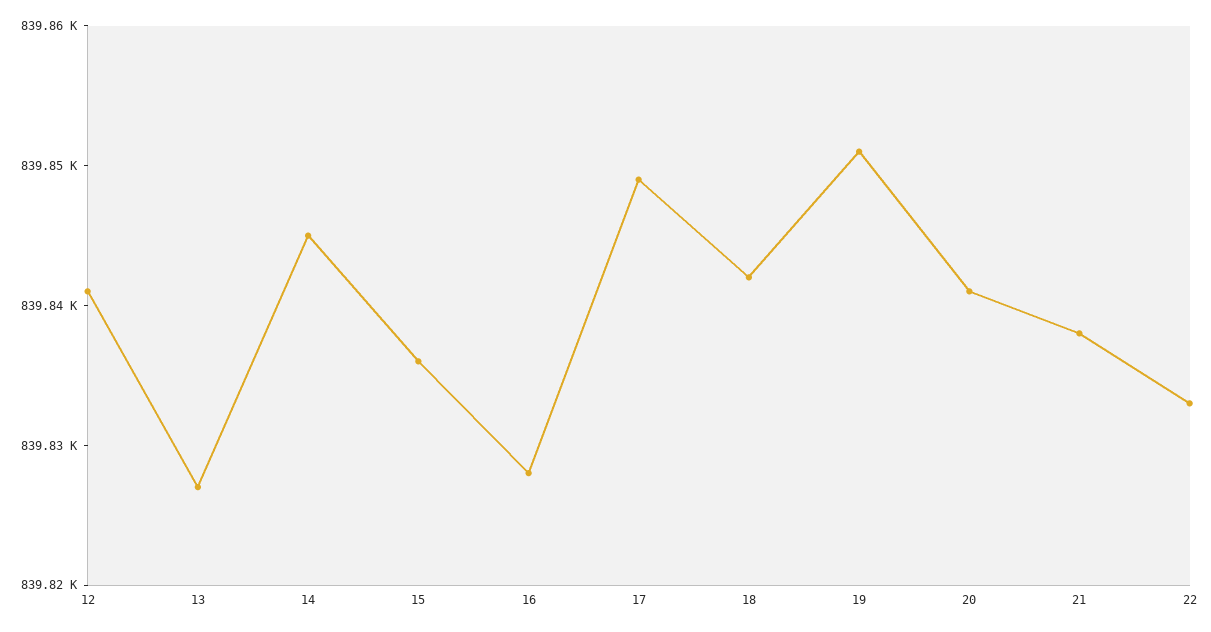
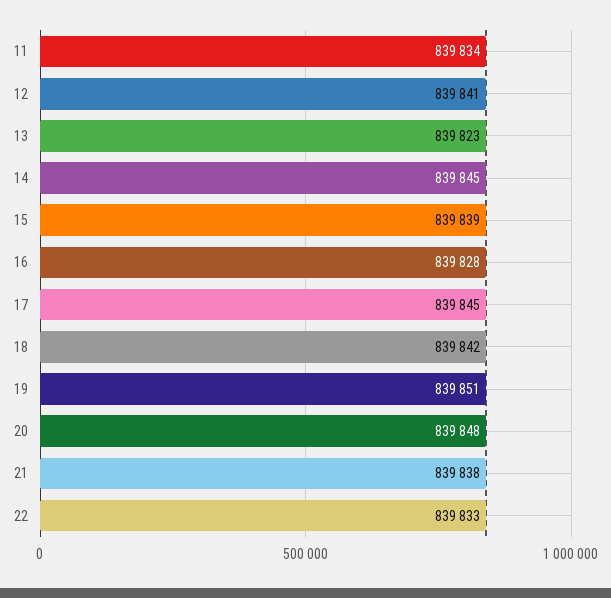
13: 839827 -> 839823
15: 839836 -> 839839
17: 839849 -> 839845
20: 839841 -> 839848
11: none -> 839834

